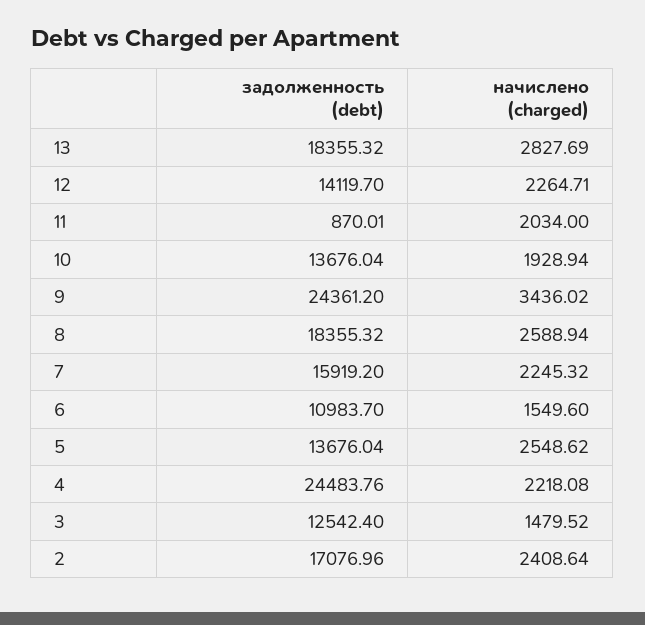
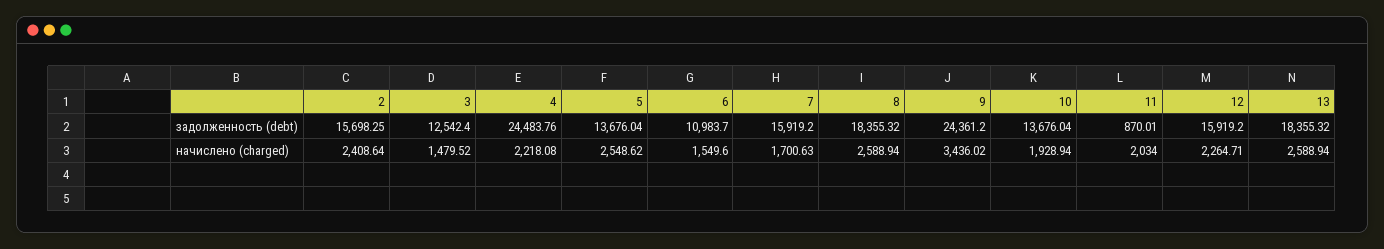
начислено (charged), 13: 2827.69 -> 2588.94
задолженность (debt), 12: 14119.7 -> 15919.2
начислено (charged), 7: 2245.32 -> 1700.63
задолженность (debt), 2: 17076.96 -> 15698.25

